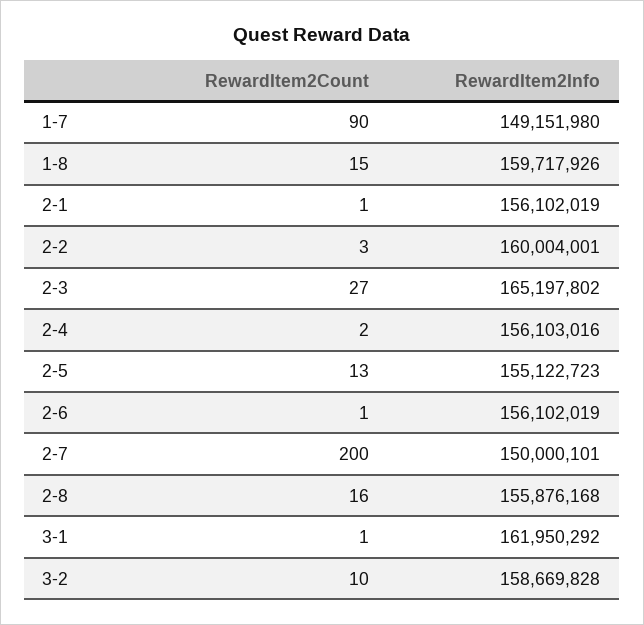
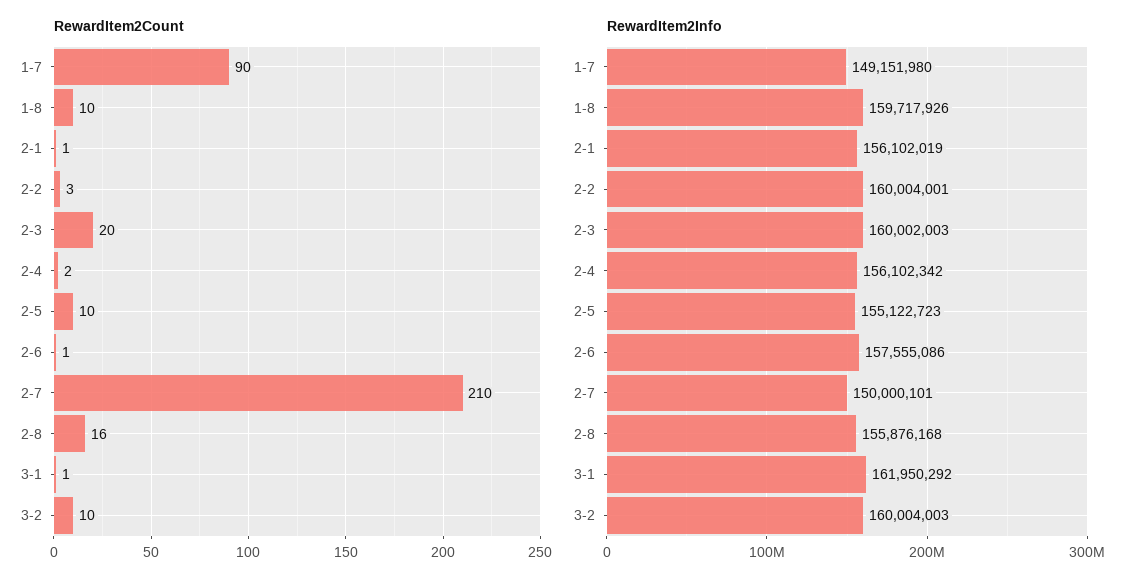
RewardItem2Count, 1-8: 15 -> 10
RewardItem2Count, 2-3: 27 -> 20
RewardItem2Info, 2-3: 165197802 -> 160002003
RewardItem2Info, 2-4: 156103016 -> 156102342
RewardItem2Count, 2-5: 13 -> 10
RewardItem2Info, 2-6: 156102019 -> 157555086
RewardItem2Count, 2-7: 200 -> 210
RewardItem2Info, 3-2: 158669828 -> 160004003

